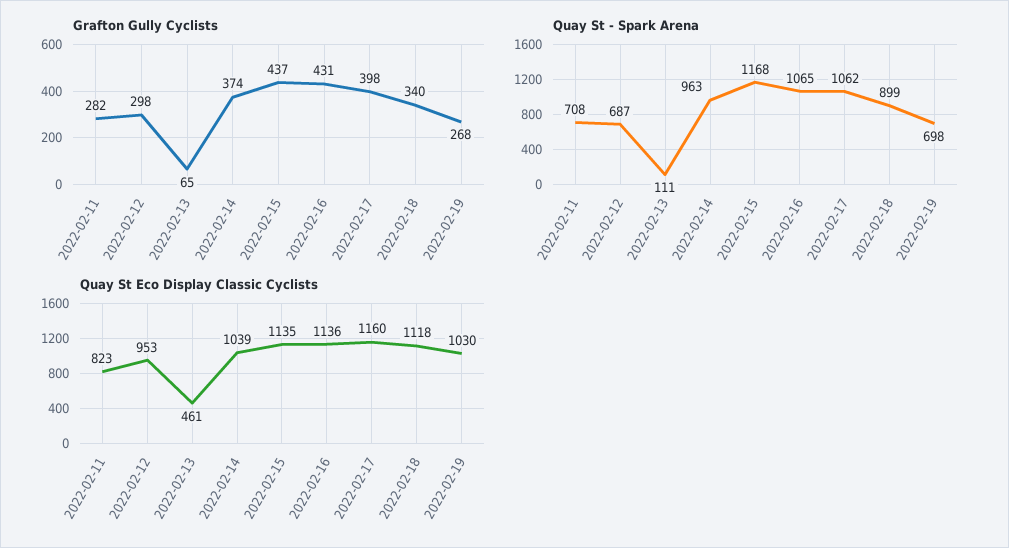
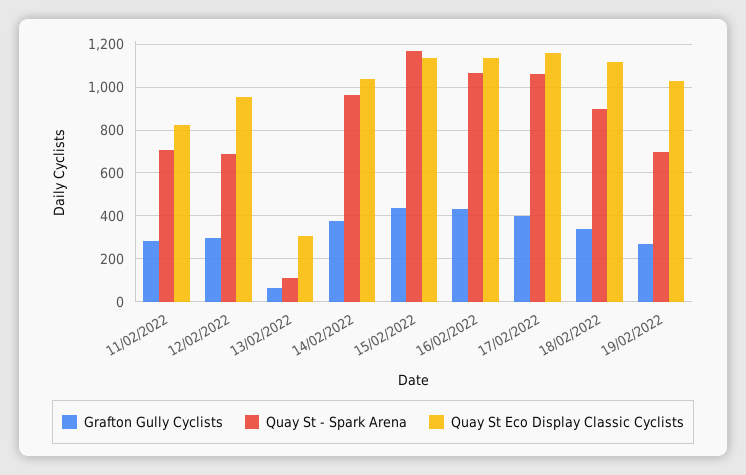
Quay St Eco Display Classic Cyclists, 2022-02-13: 461 -> 300

